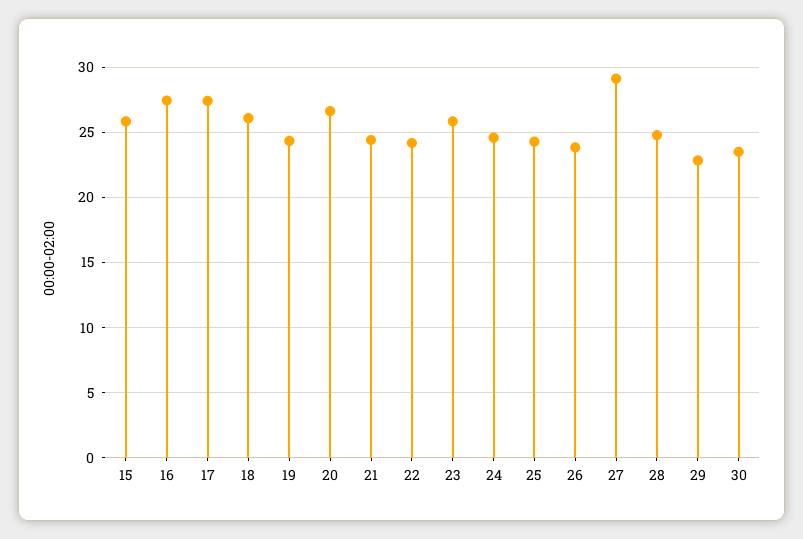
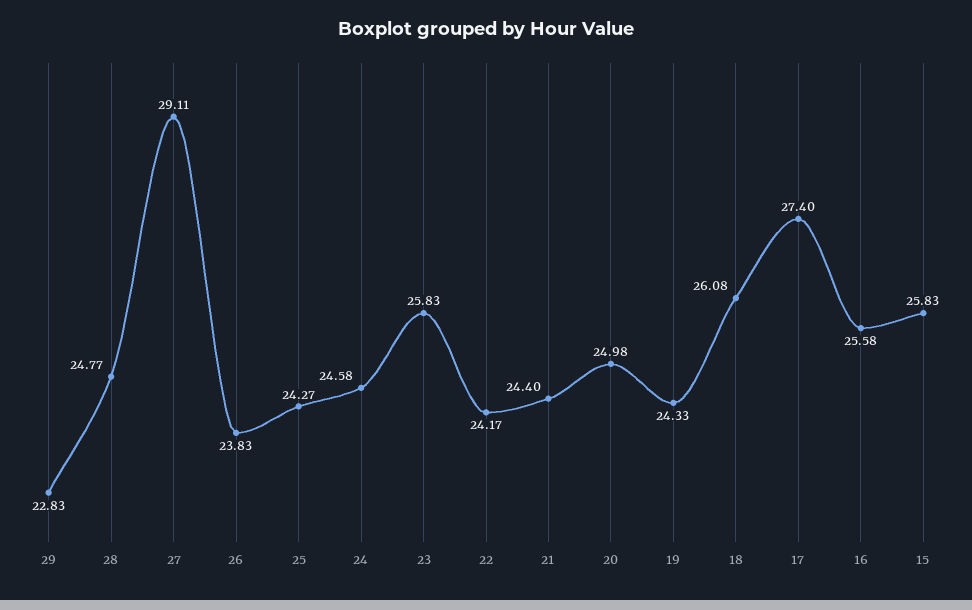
16: 27.5 -> 25.58
20: 26.5 -> 24.98
30: 23.5 -> none

